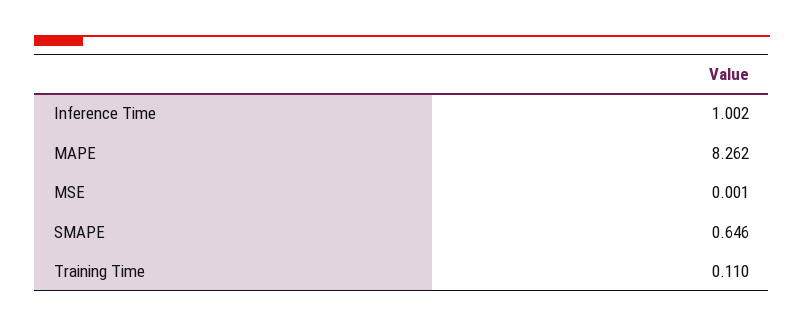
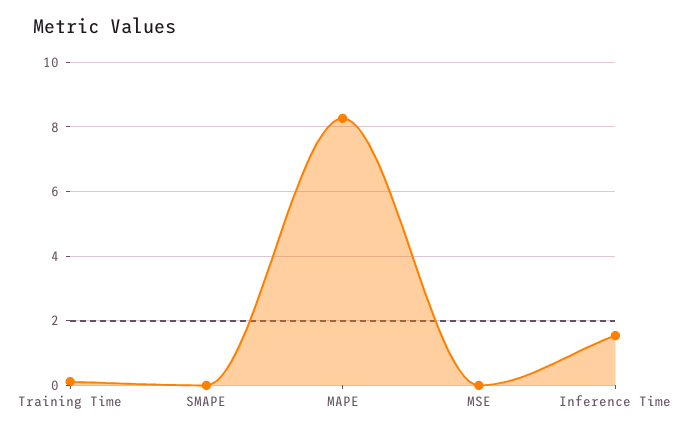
Inference Time: 1.002 -> 1.6
SMAPE: 0.646 -> 0

